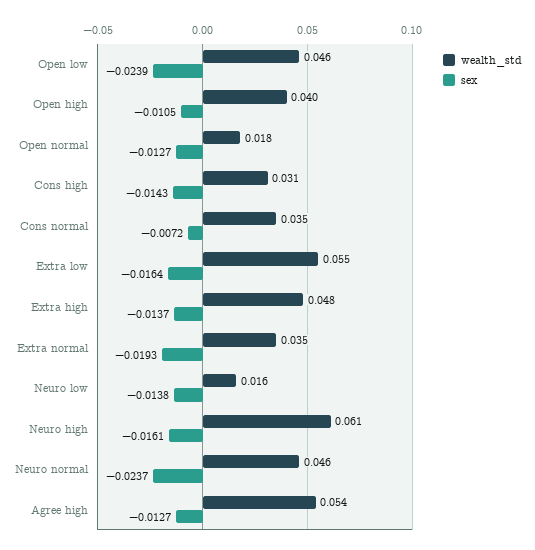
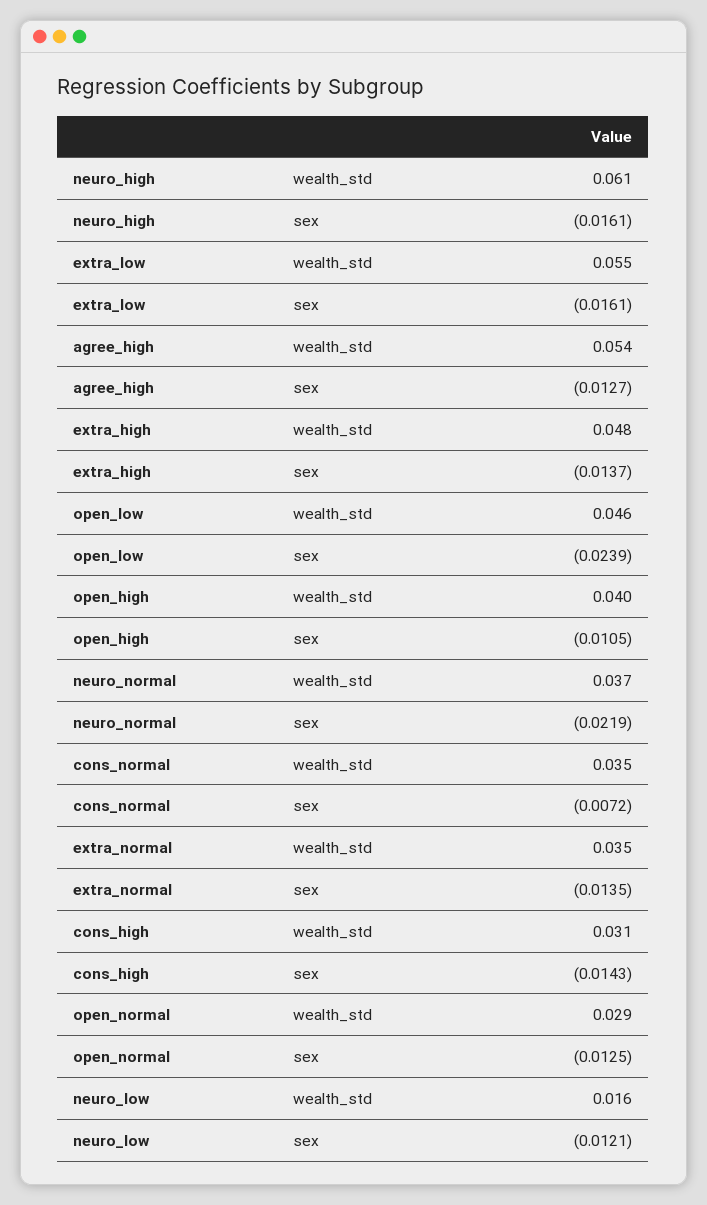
wealth_std, Open normal: 0.018 -> 0.029
sex, Open normal: -0.0127 -> -0.0125
sex, Extra low: -0.0164 -> -0.0161
sex, Extra normal: -0.0193 -> -0.0135
sex, Neuro low: -0.0138 -> -0.0121
wealth_std, Neuro normal: 0.046 -> 0.037
sex, Neuro normal: -0.0237 -> -0.0219

